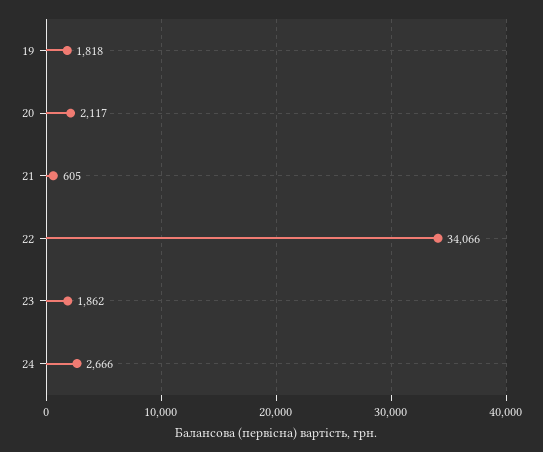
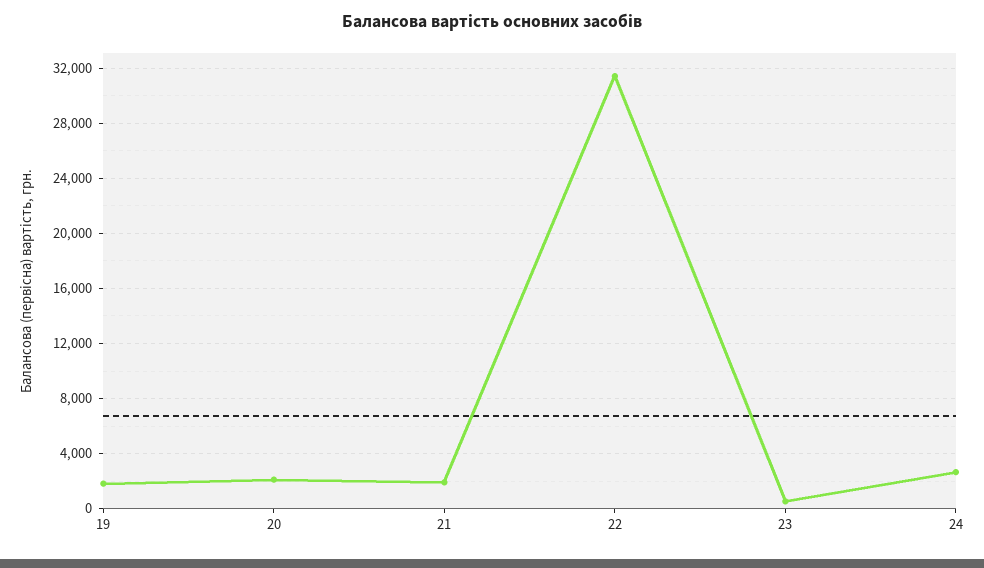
21: 605 -> 2000
22: 34066 -> 31500
23: 1862 -> 500

